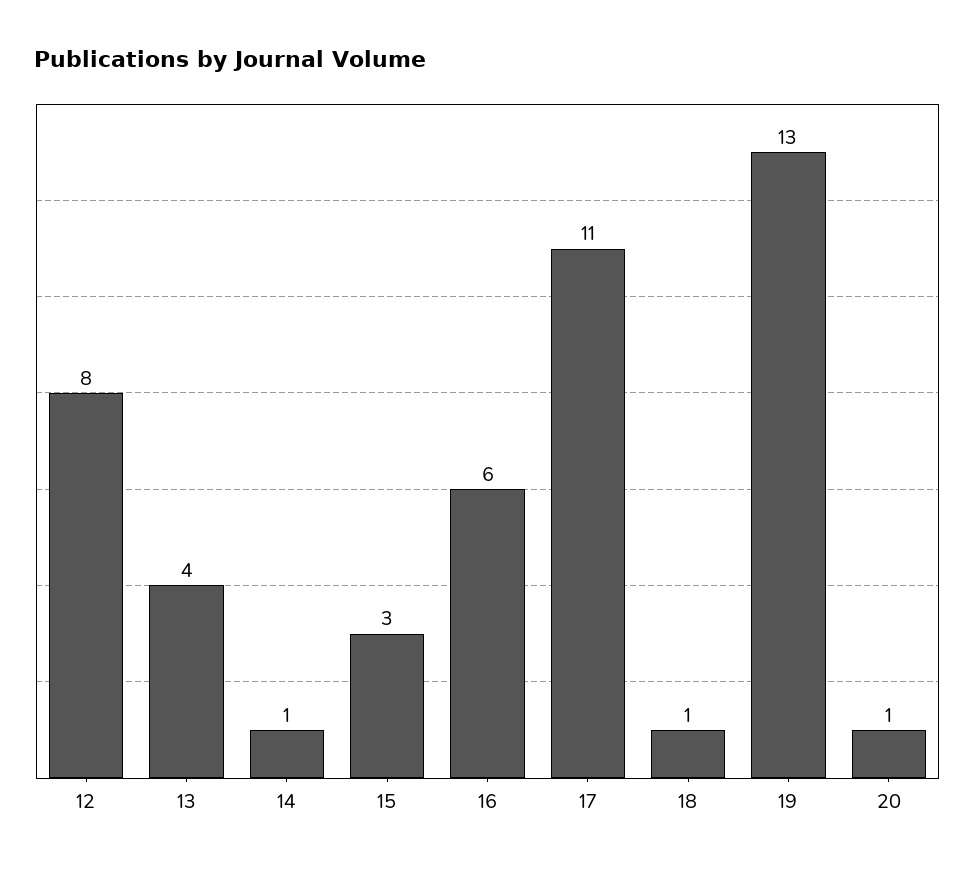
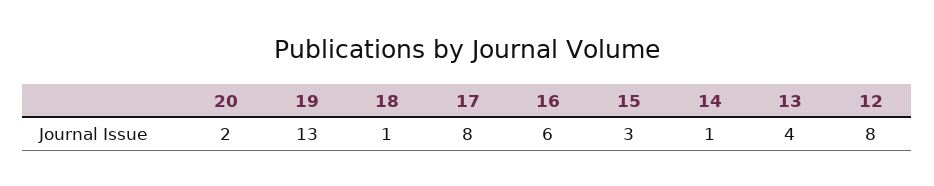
17: 11 -> 8
20: 1 -> 2

